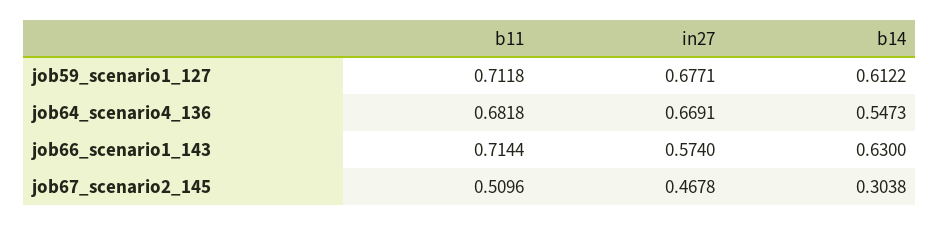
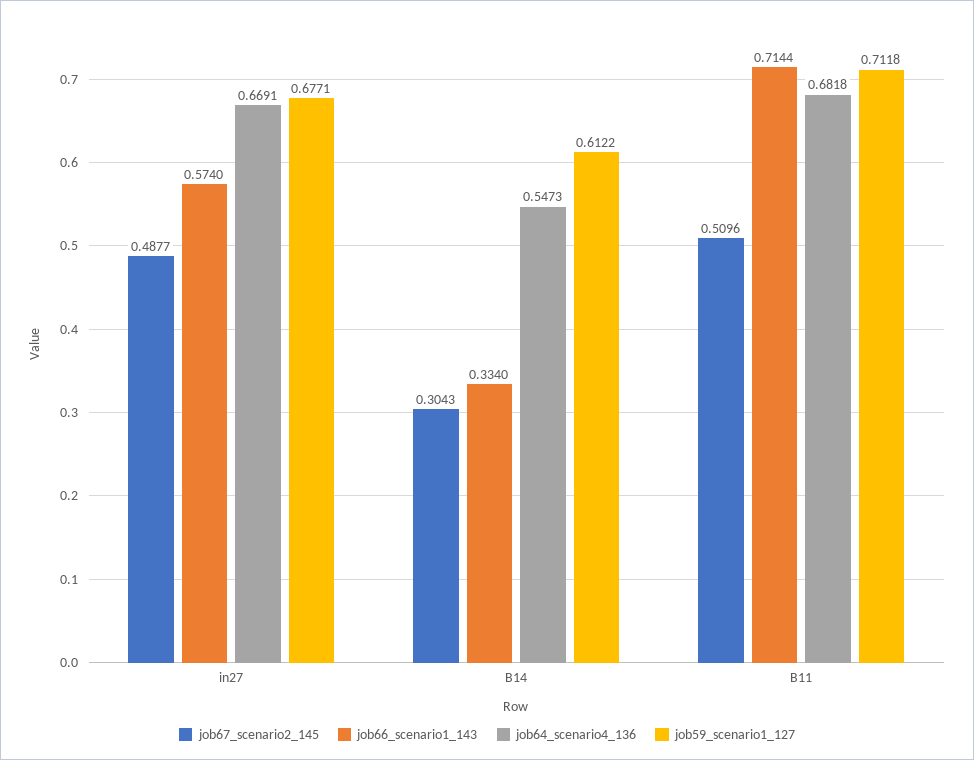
job66_scenario1_143, b14: 0.63 -> 0.334
job67_scenario2_145, in27: 0.4678 -> 0.4877
job67_scenario2_145, b14: 0.3038 -> 0.3043

